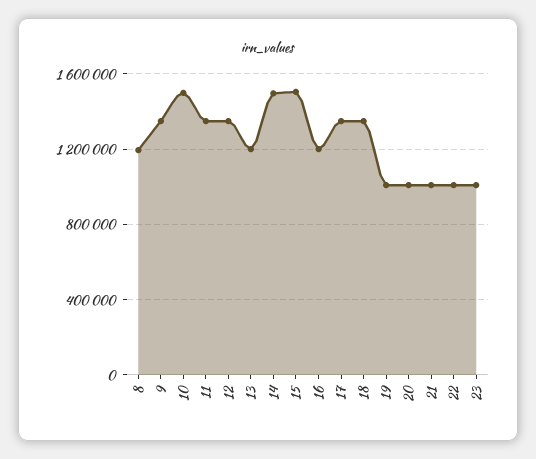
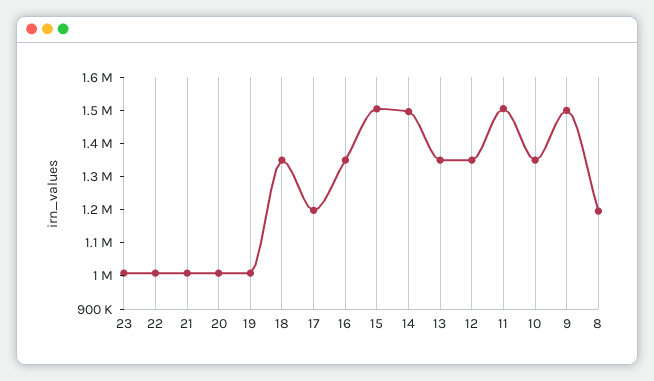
9: 1350000 -> 1500000
10: 1500000 -> 1350000
11: 1350000 -> 1500000
13: 1200000 -> 1350000
16: 1200000 -> 1350000
17: 1350000 -> 1200000

